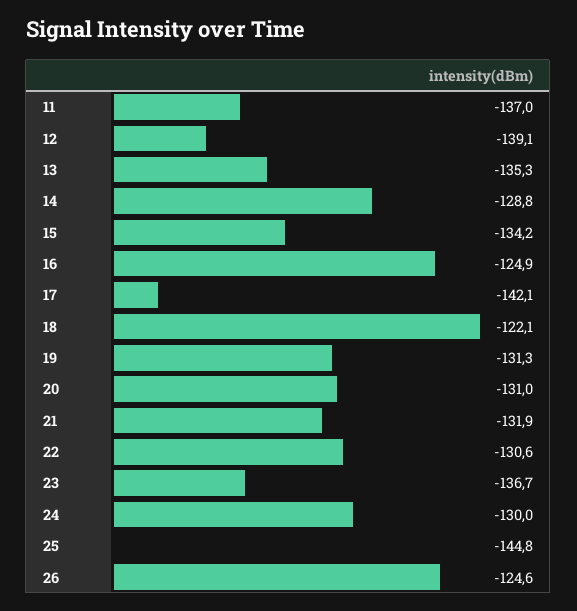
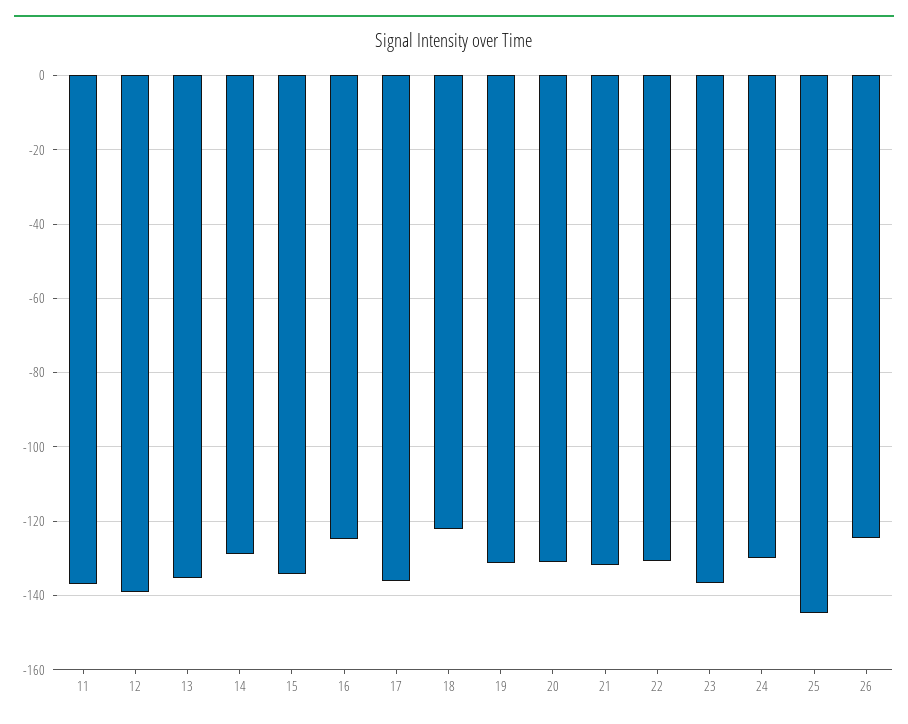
17: -142.1 -> -136

